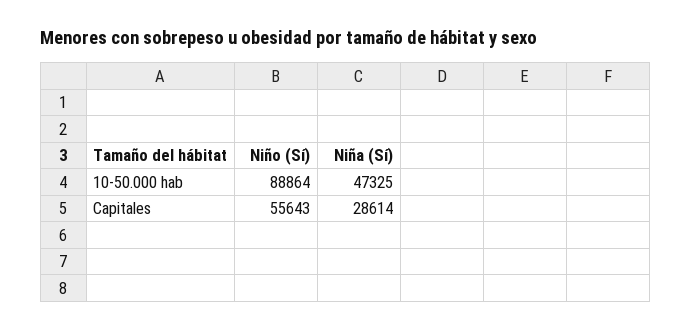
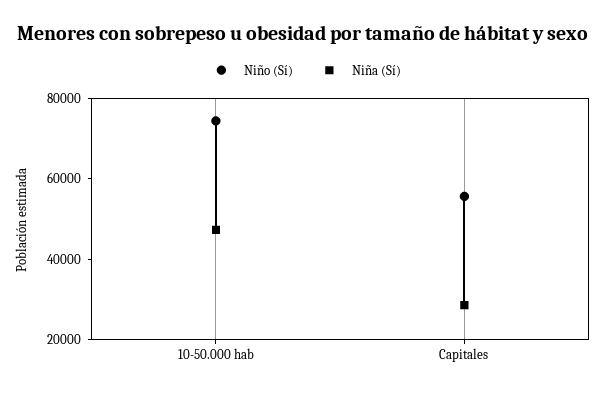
Niño (Sí), 10-50.000 hab: 88864 -> 75000

